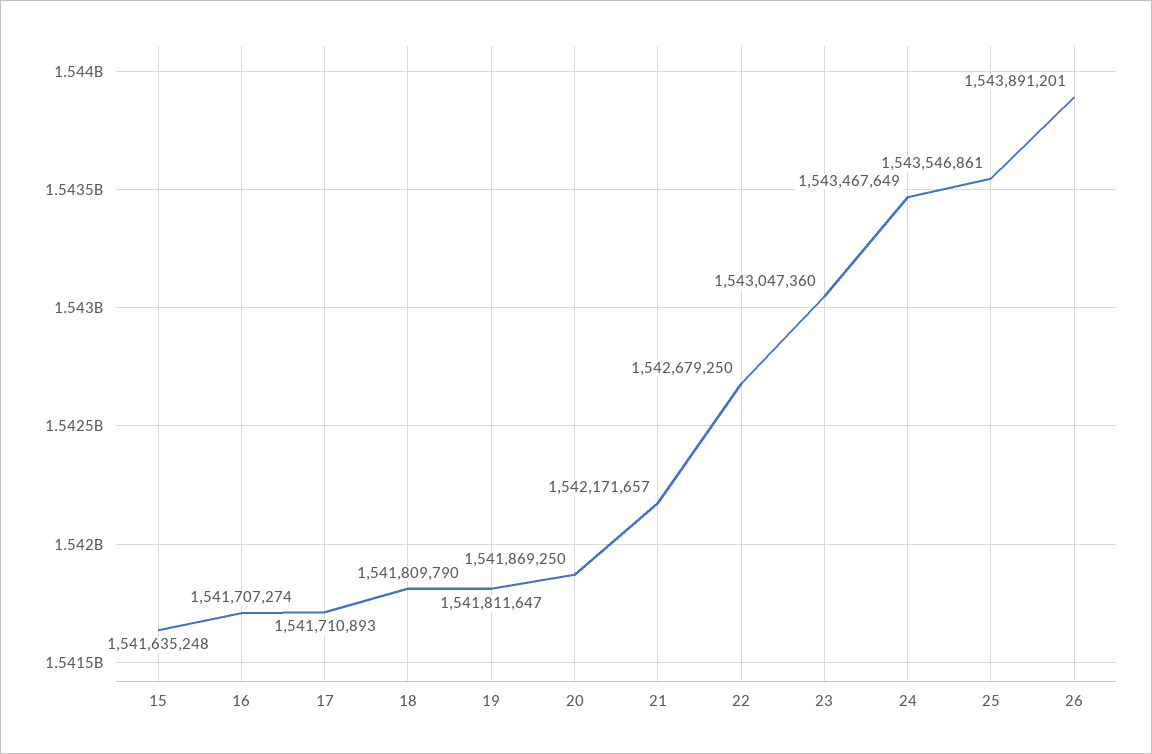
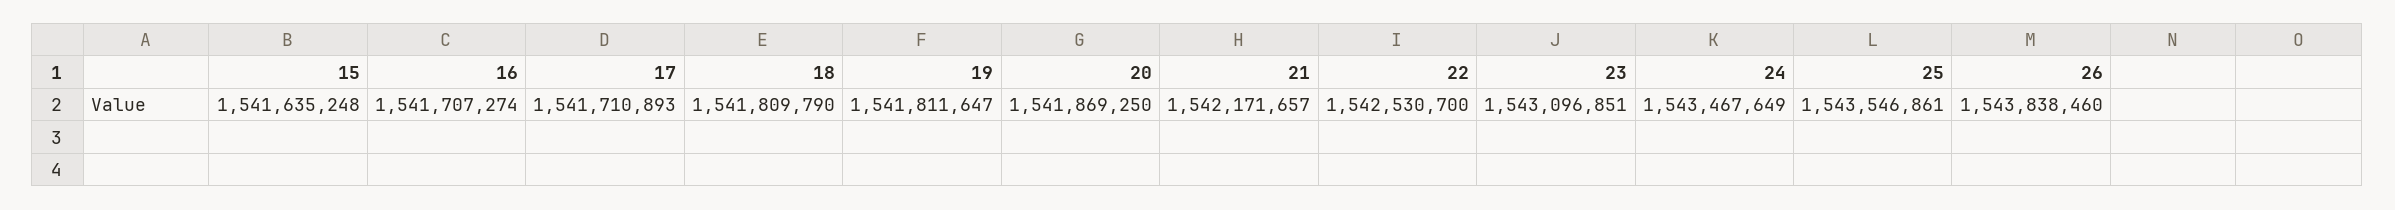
22: 1542679250 -> 1542530700
23: 1543047360 -> 1543096851
26: 1543891201 -> 1543838460

